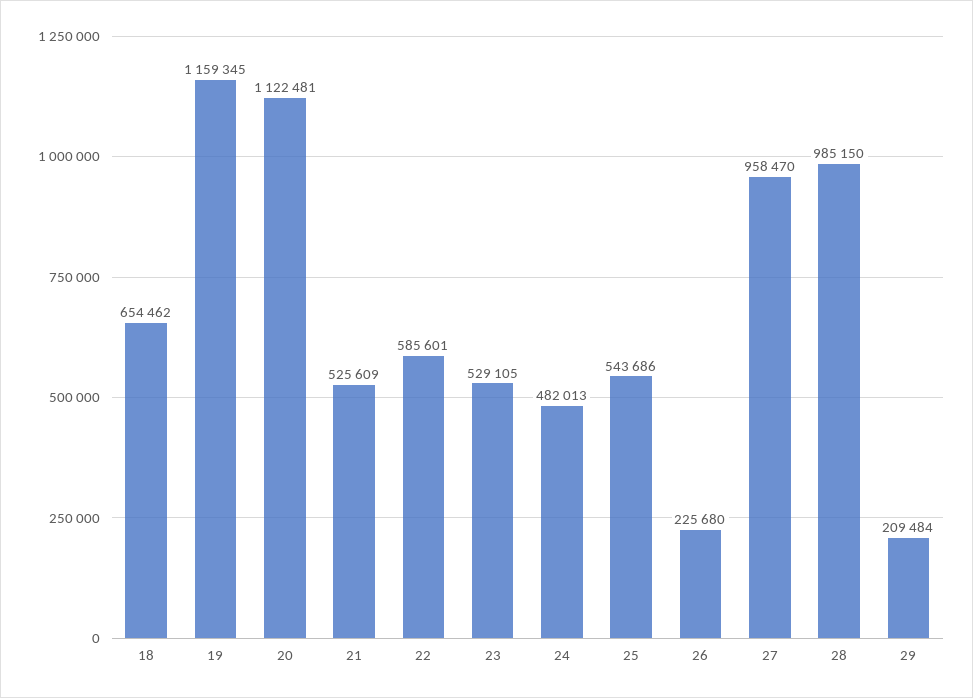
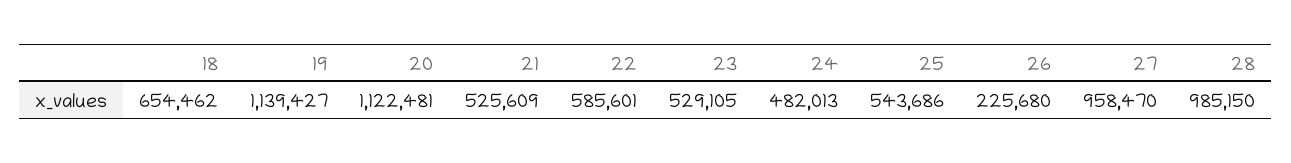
19: 1159345 -> 1139427
29: 209484 -> none

